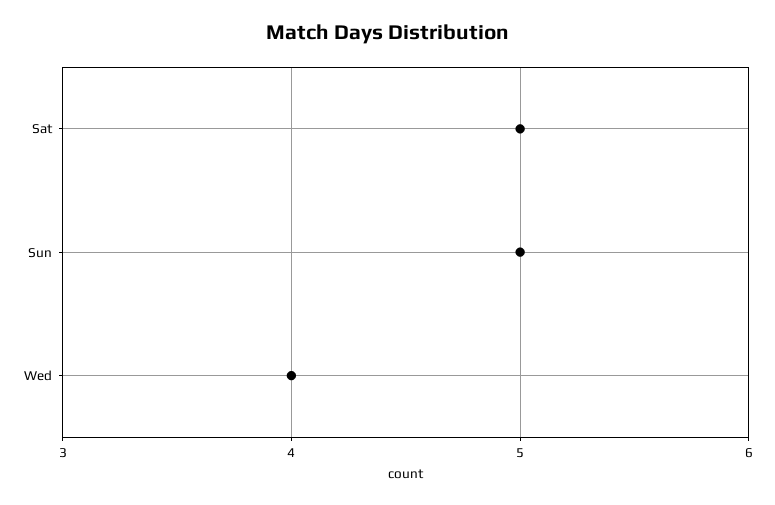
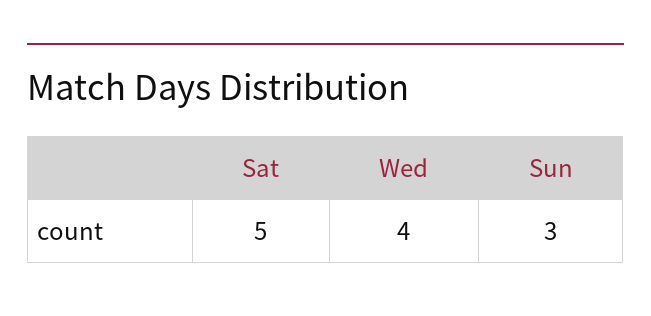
Sun: 5 -> 3

